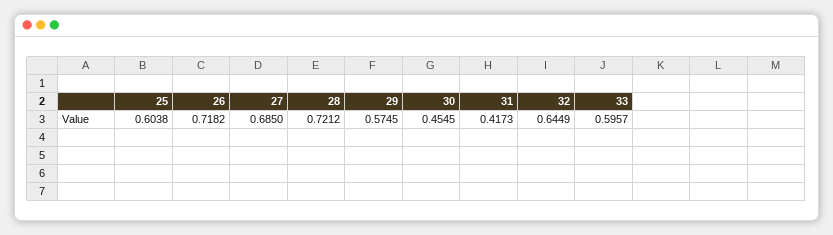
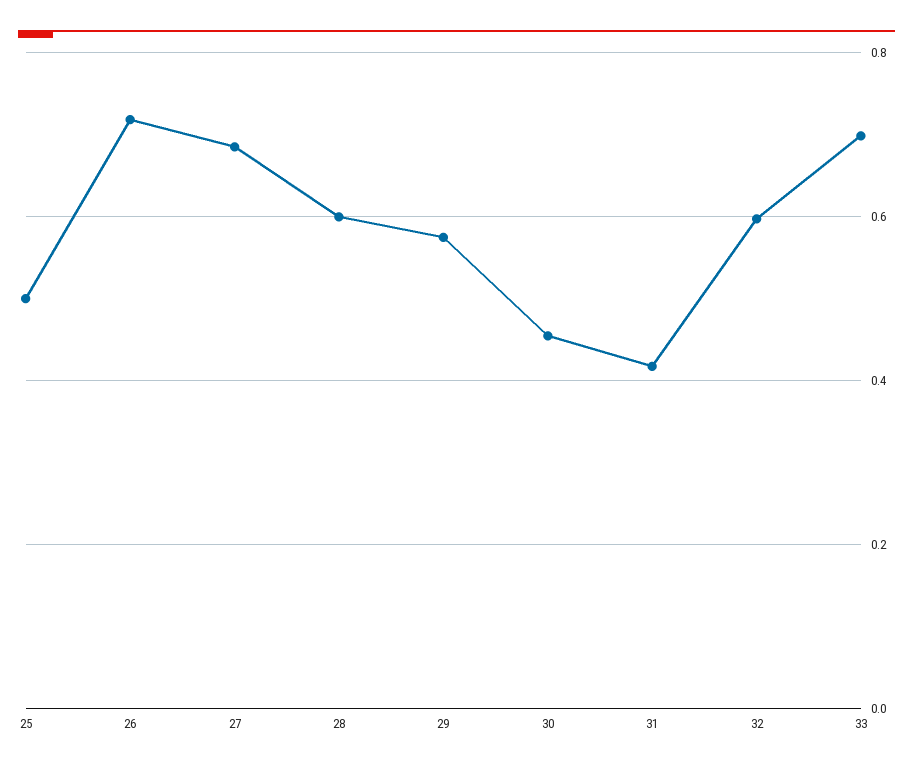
25: 0.6038 -> 0.5
28: 0.7212 -> 0.6
32: 0.6449 -> 0.6
33: 0.5957 -> 0.7

